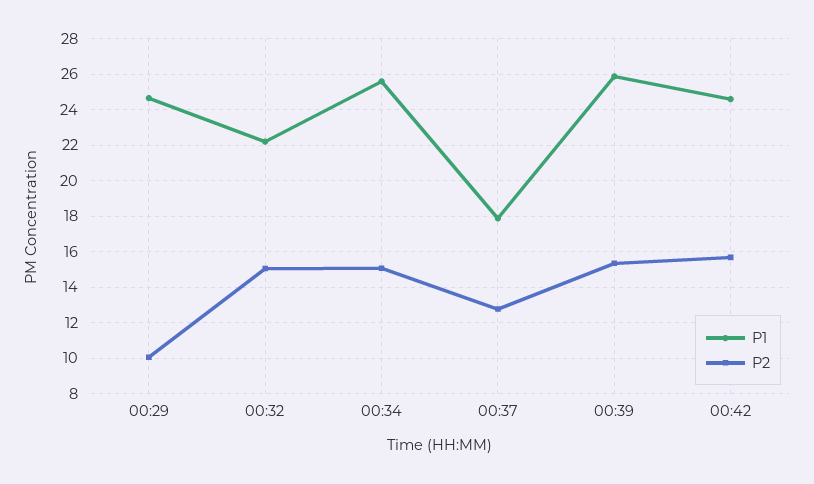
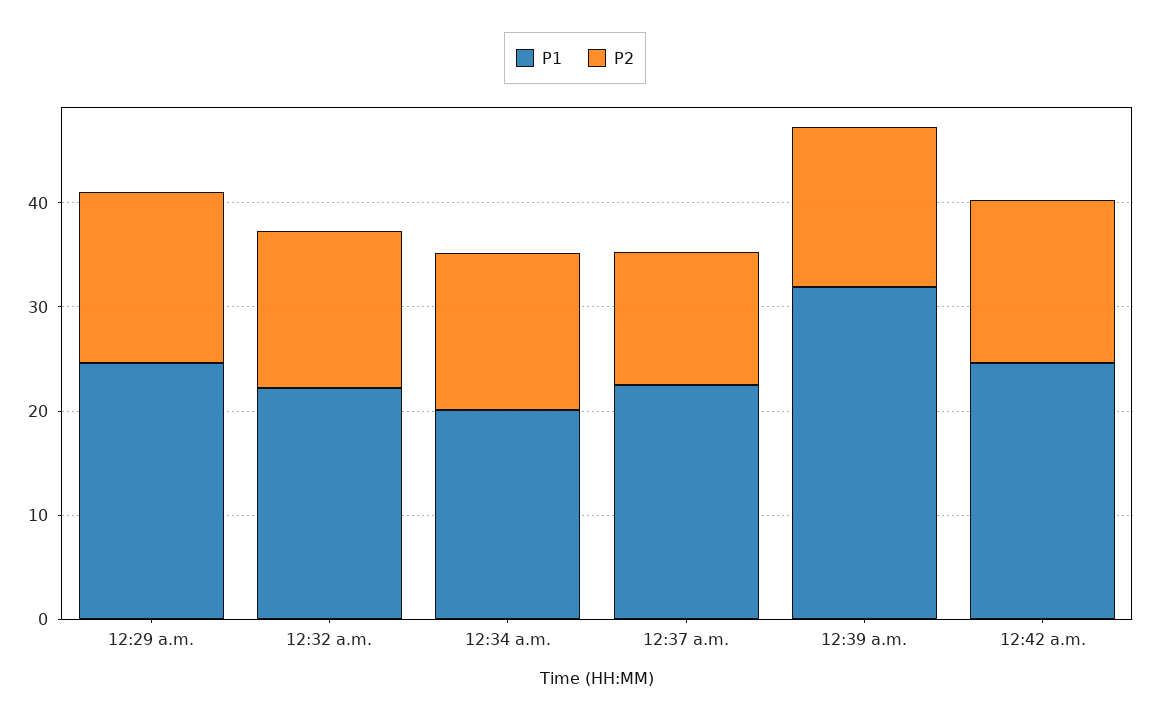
P2, 00:29: 10 -> 16
P1, 00:34: 25.5 -> 20
P1, 00:37: 18 -> 22
P1, 00:39: 26 -> 32

